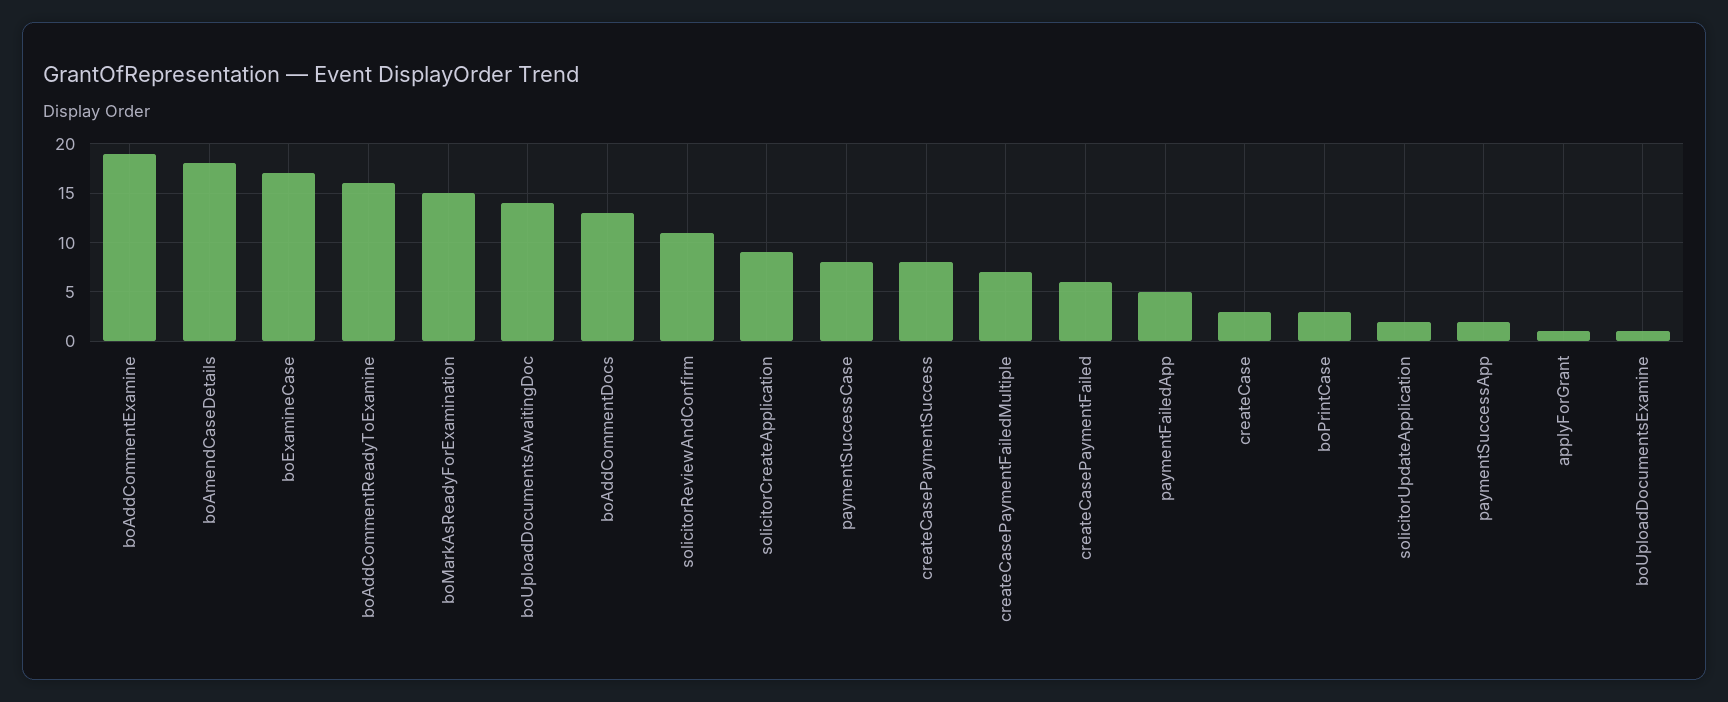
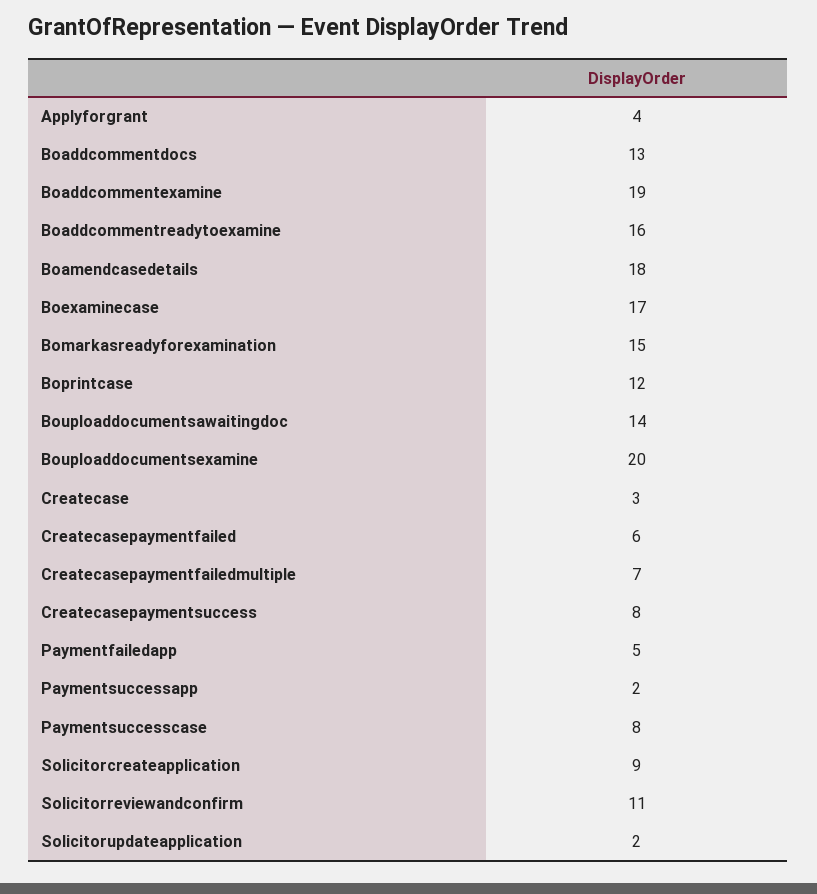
boPrintCase: 3 -> 12
applyForGrant: 1 -> 4
boUploadDocumentsExamine: 1 -> 20

